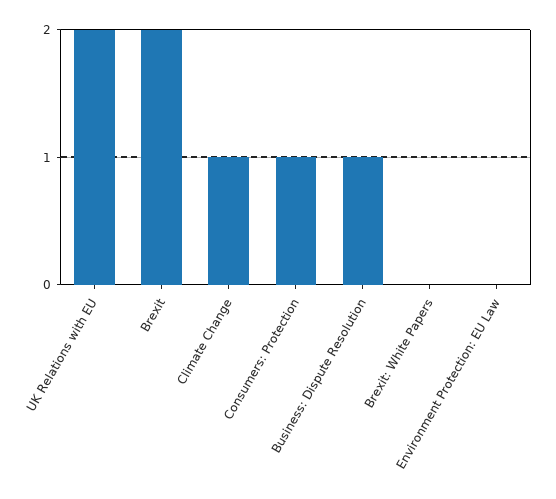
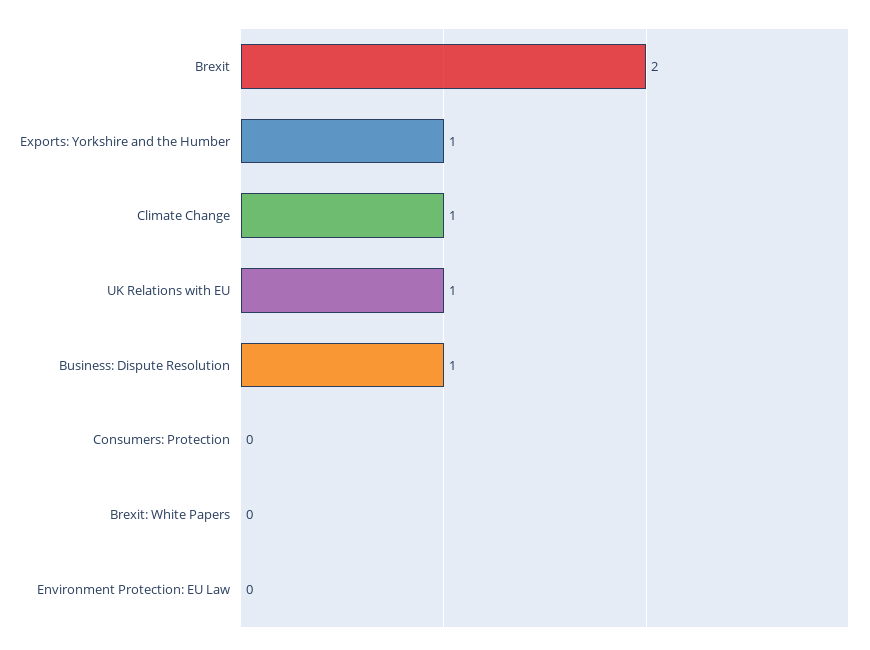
UK Relations with EU: 2 -> 1
Consumers: Protection: 1 -> 0
Exports: Yorkshire and the Humber: none -> 1

